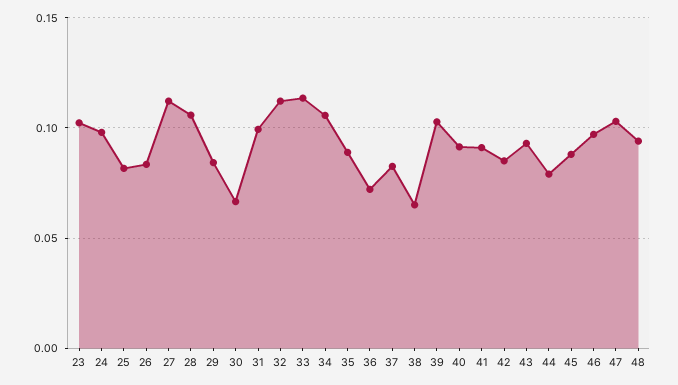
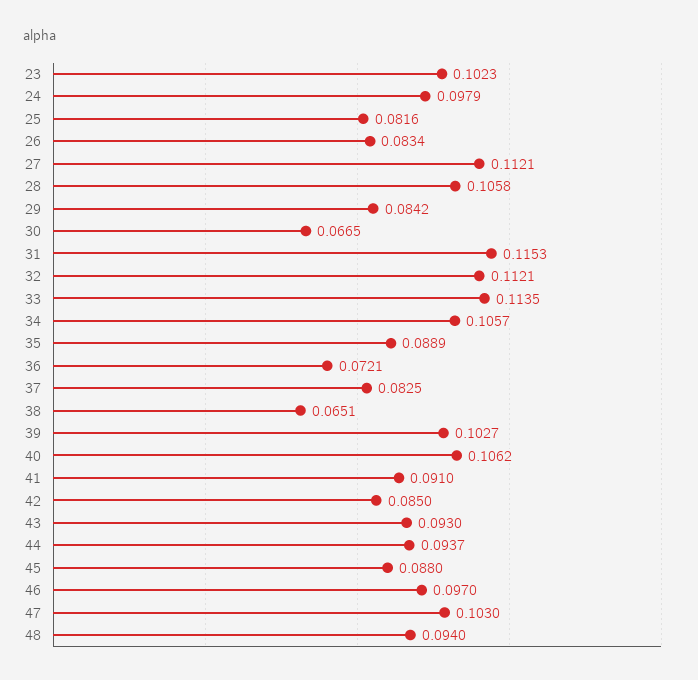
31: 0.1 -> 0.1153
40: 0.09 -> 0.1062
44: 0.08 -> 0.0937

